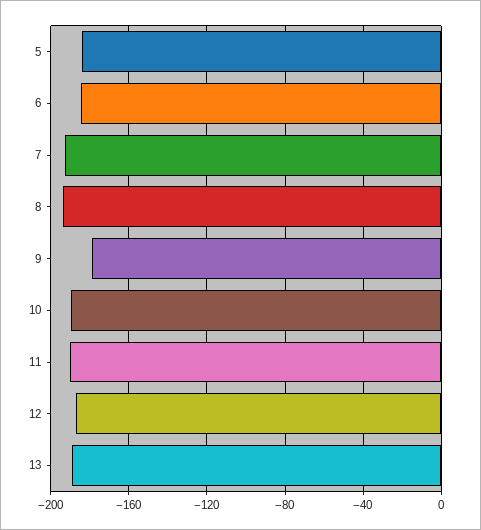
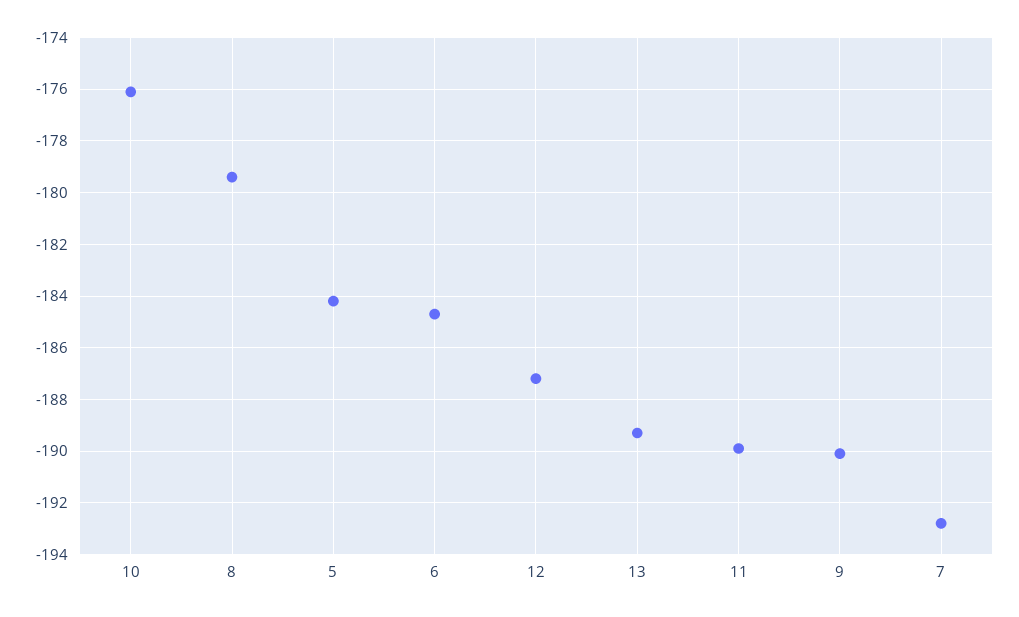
8: -195 -> -179.5
9: -180 -> -190
10: -190 -> -176

